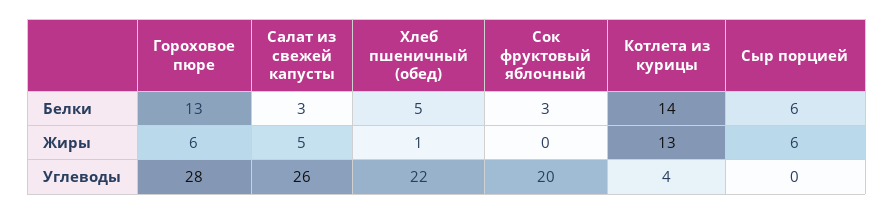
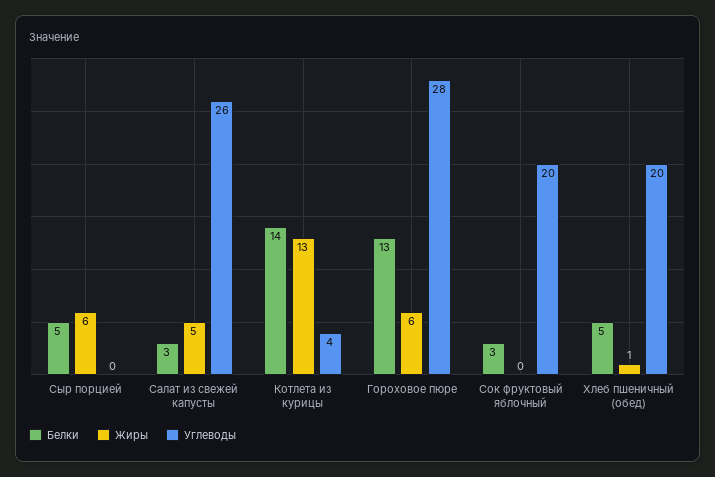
Белки, Сыр порцией: 6 -> 5
Углеводы, Хлеб пшеничный (обед): 22 -> 20

